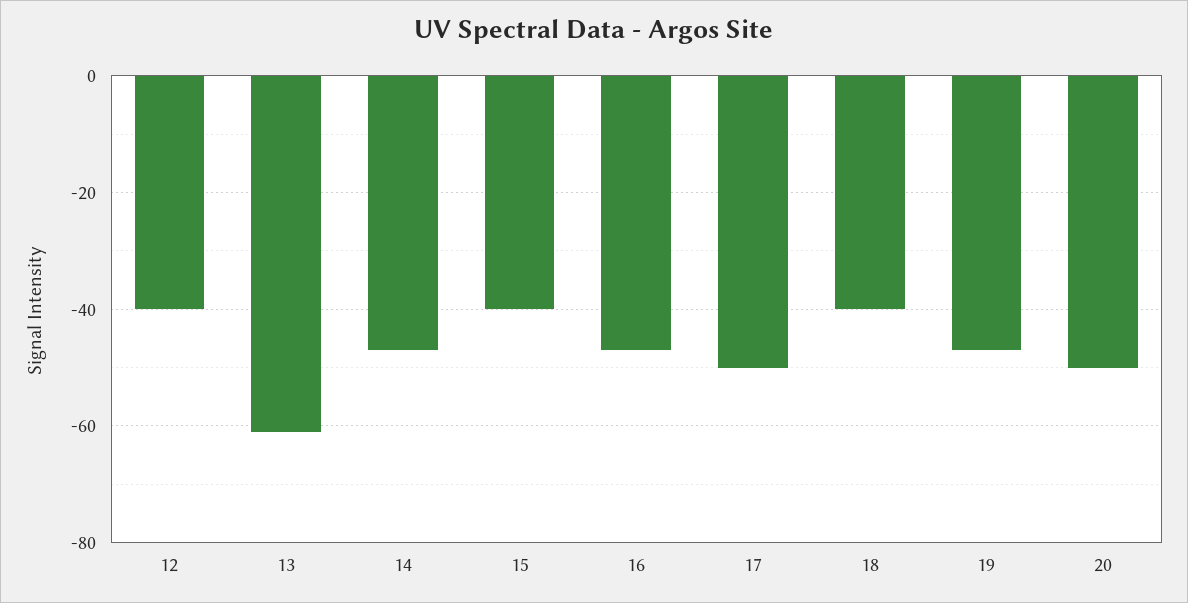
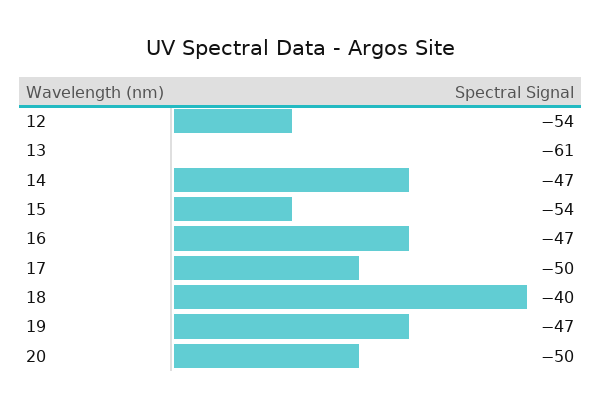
12: -40 -> -54
15: -40 -> -54

